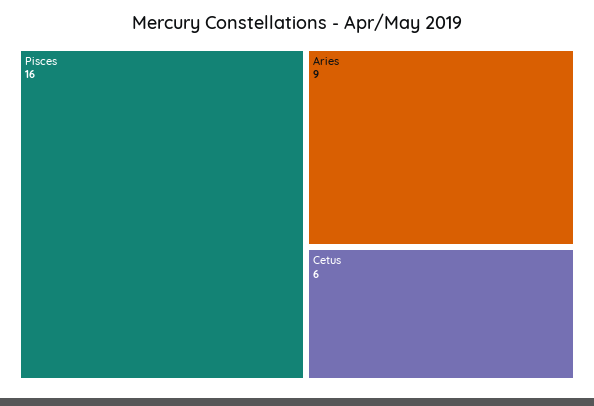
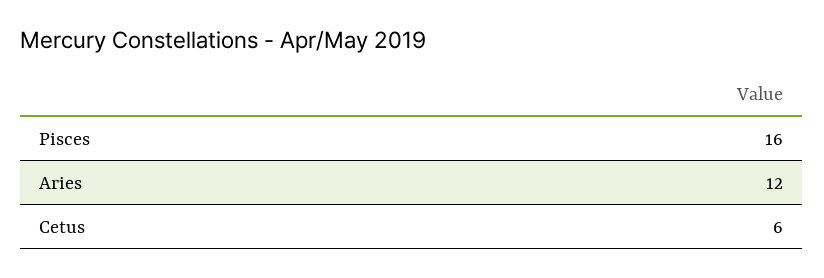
Aries: 9 -> 12

